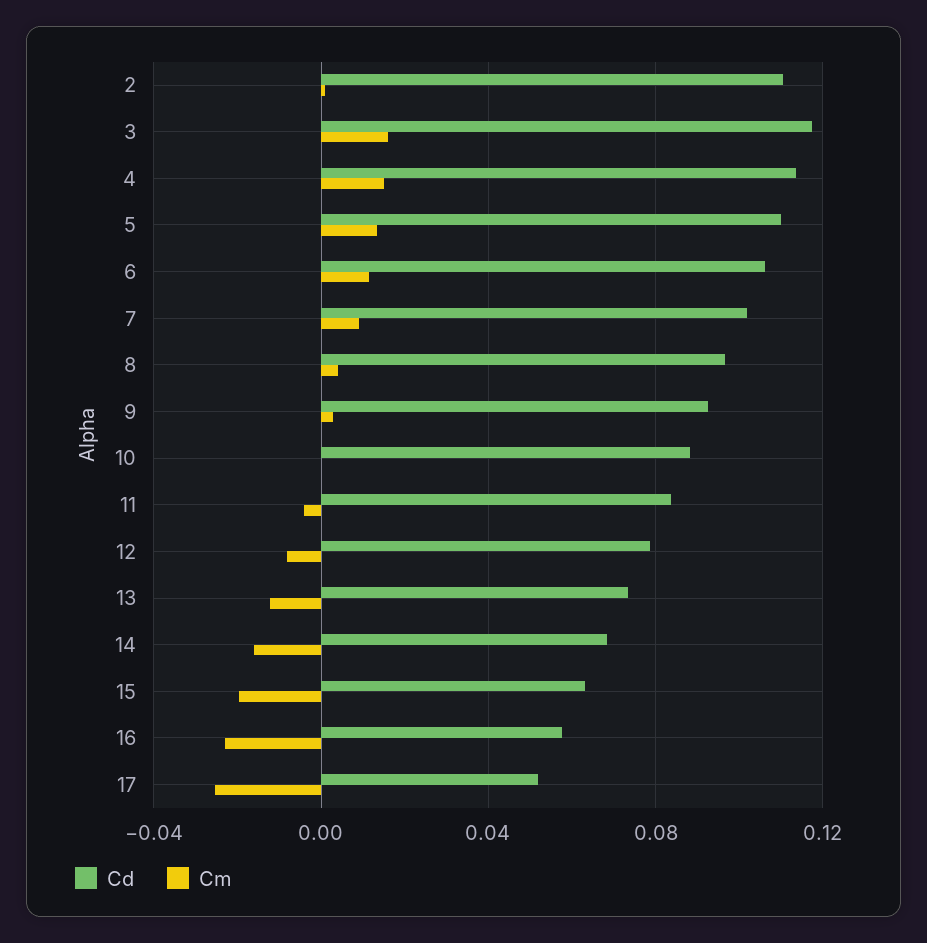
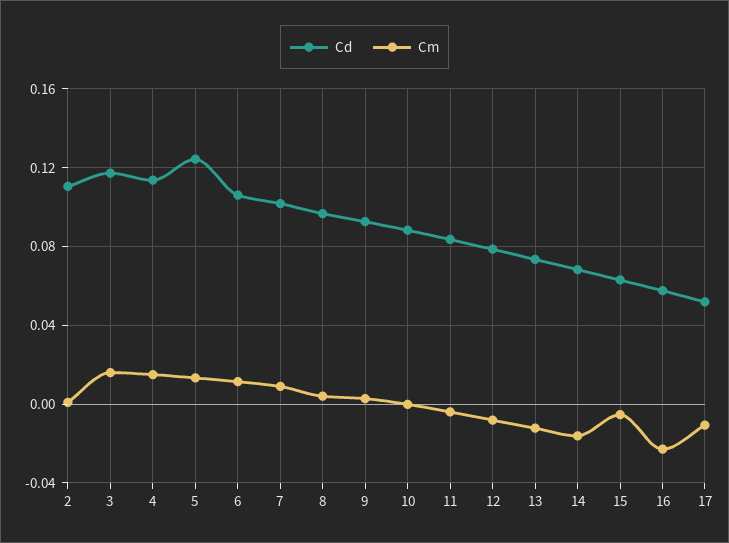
Cd, 5: 0.11 -> 0.125
Cm, 15: -0.02 -> -0.005
Cm, 17: -0.025 -> -0.01

